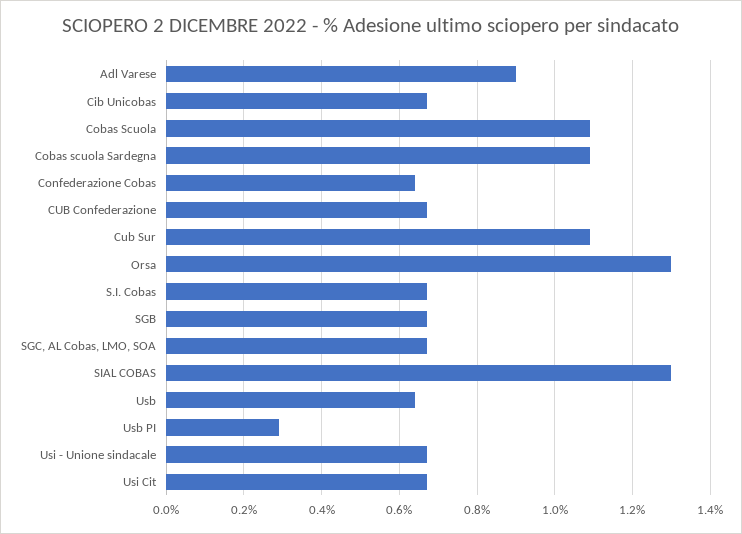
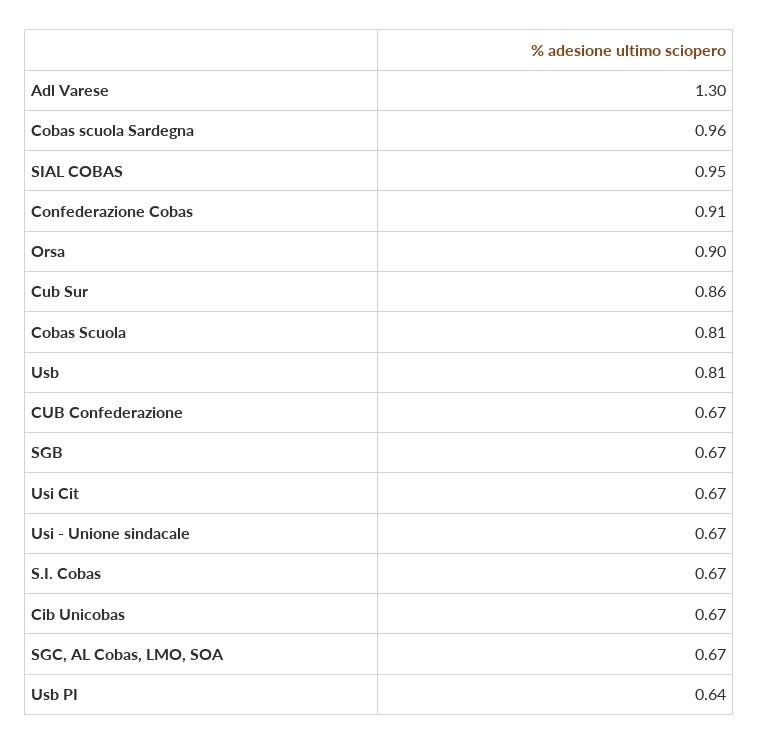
Adl Varese: 0.9 -> 1.3
Cobas Scuola: 1.1 -> 0.81
Cobas scuola Sardegna: 1.1 -> 0.96
Confederazione Cobas: 0.65 -> 0.91
Cub Sur: 1.1 -> 0.86
Orsa: 1.3 -> 0.9
SIAL COBAS: 1.3 -> 0.95
Usb: 0.65 -> 0.81
Usb PI: 0.3 -> 0.64

